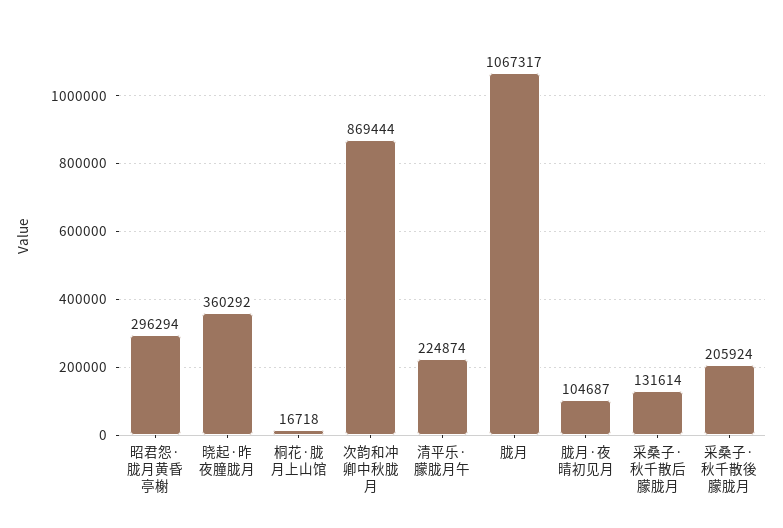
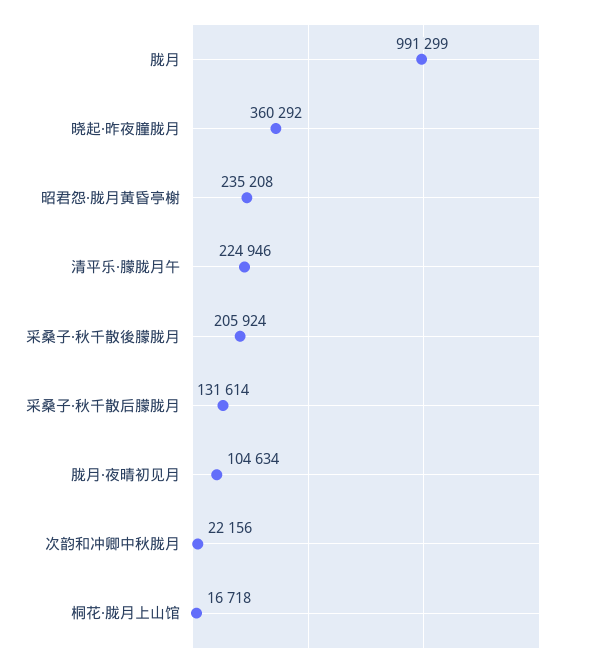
昭君怨·胧月黄昏亭榭: 296294 -> 235208
次韵和冲卿中秋胧月: 869444 -> 22156
清平乐·朦胧月午: 224874 -> 224946
胧月: 1067317 -> 991299
胧月·夜晴初见月: 104687 -> 104634

